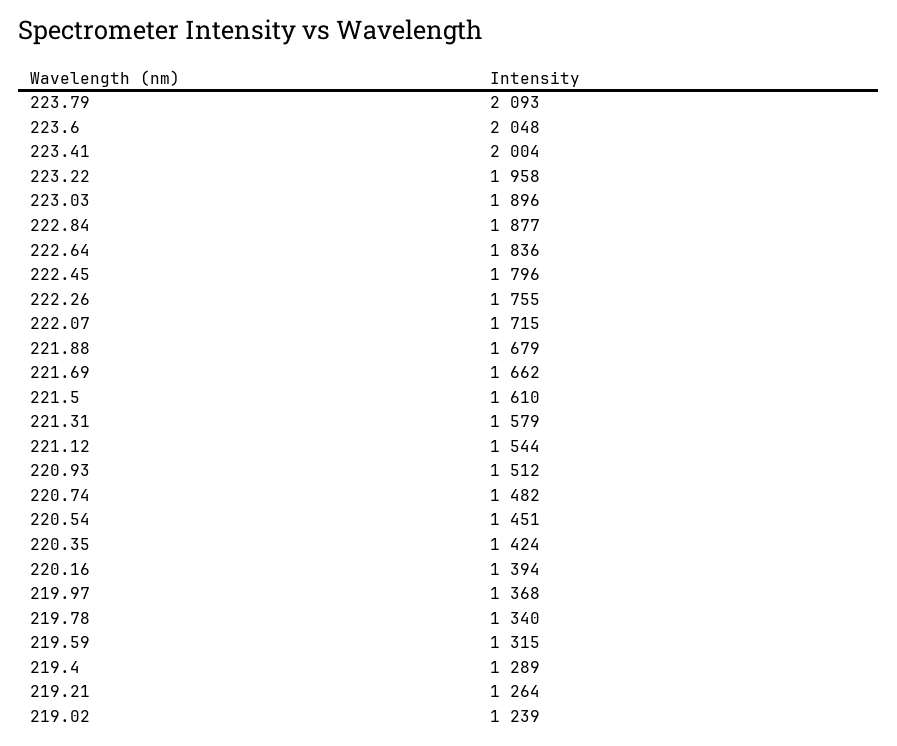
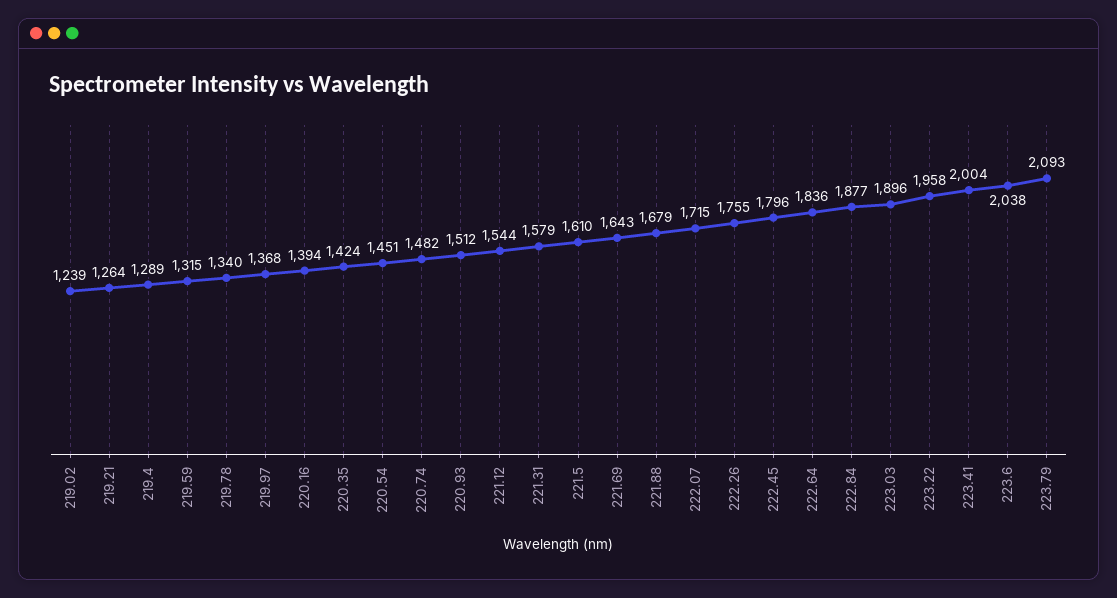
223.6: 2048 -> 2038
221.69: 1662 -> 1643

